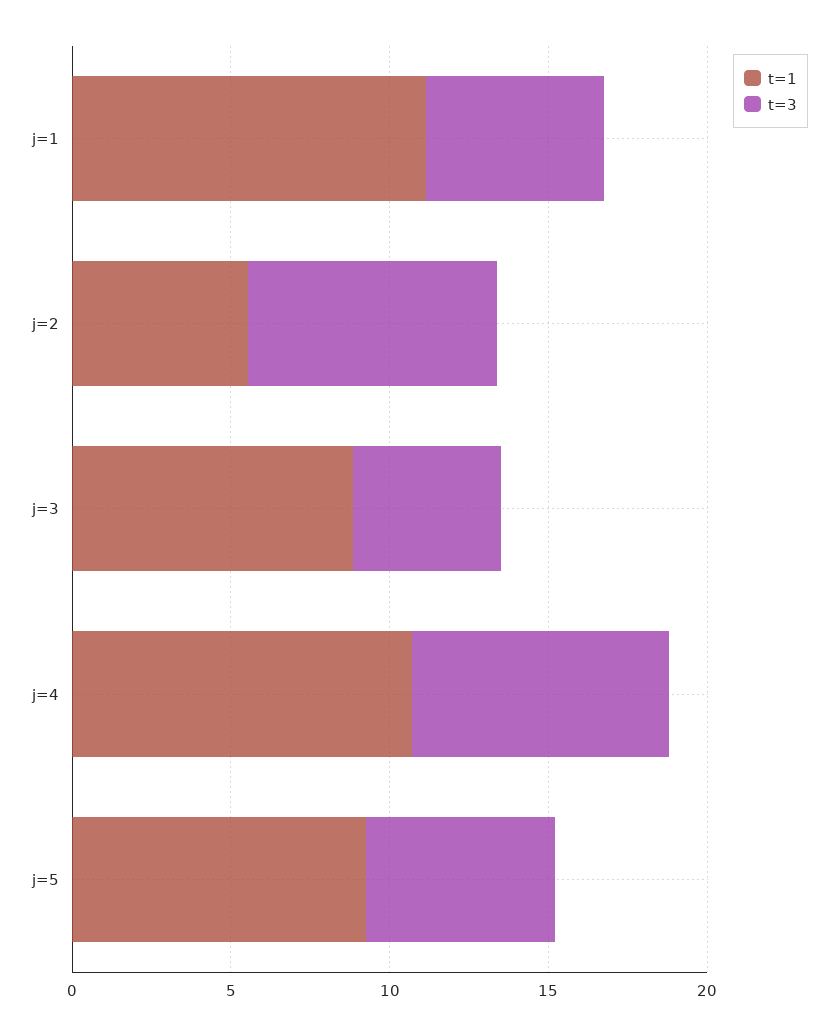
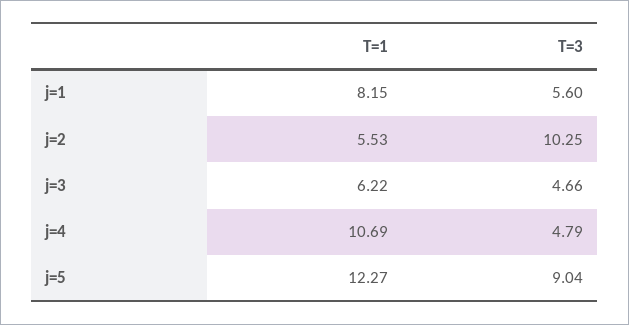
t=1, j=1: 11 -> 8.15
t=3, j=2: 8 -> 10.25
t=1, j=3: 9 -> 6.22
t=3, j=4: 8 -> 4.79
t=1, j=5: 9 -> 12.27
t=3, j=5: 6 -> 9.04

